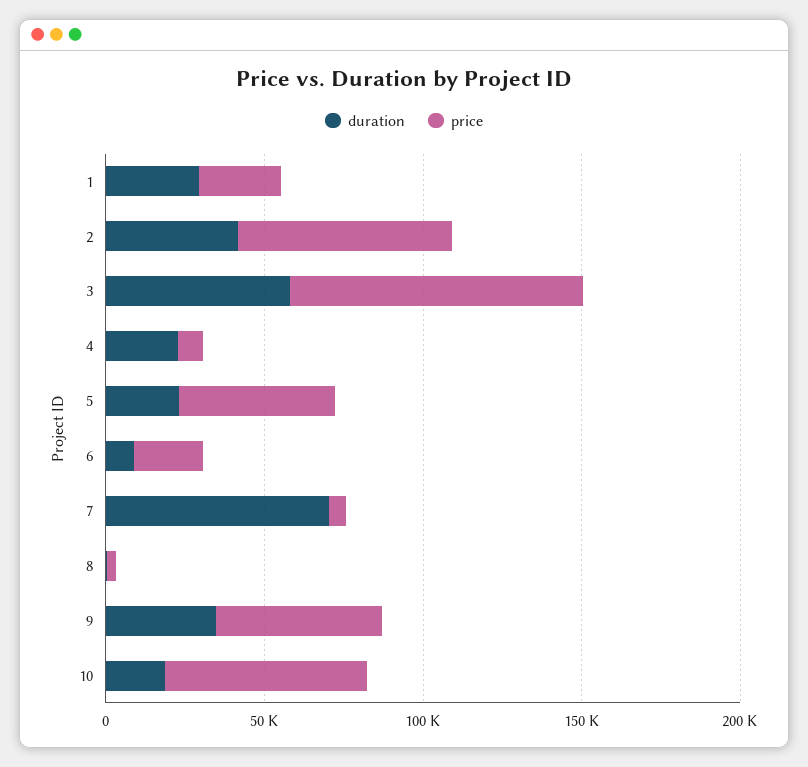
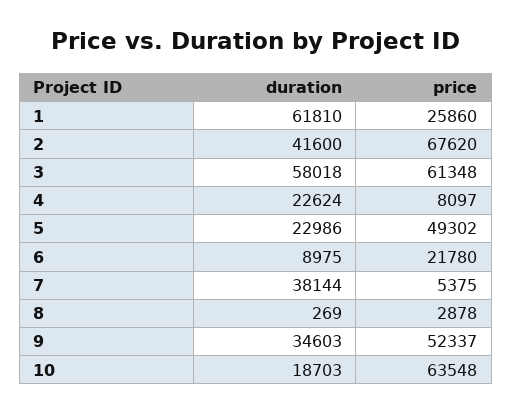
duration, 1: 30000 -> 61810
price, 3: 90000 -> 61348
duration, 7: 70000 -> 38144

